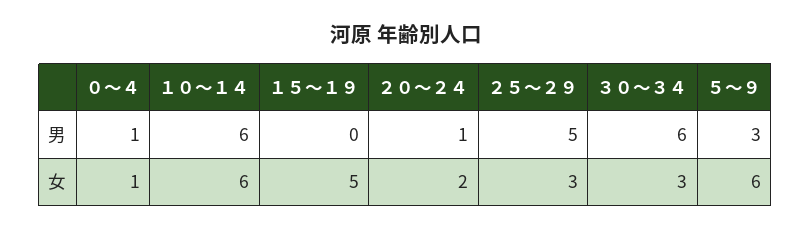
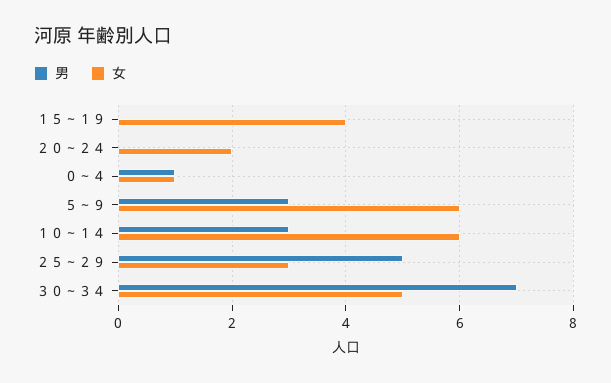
男, １０～１４: 6 -> 3
男, ２０～２４: 1 -> 0
男, ３０～３４: 6 -> 7
女, １５～１９: 5 -> 4
女, ３０～３４: 3 -> 5

